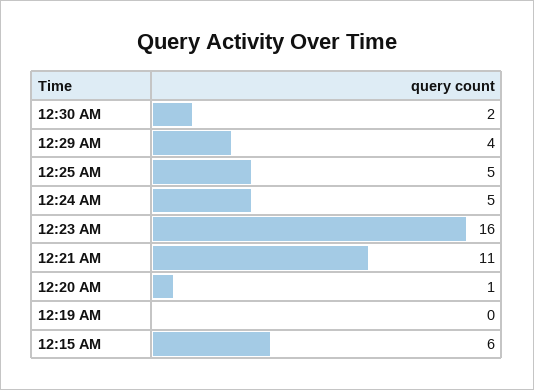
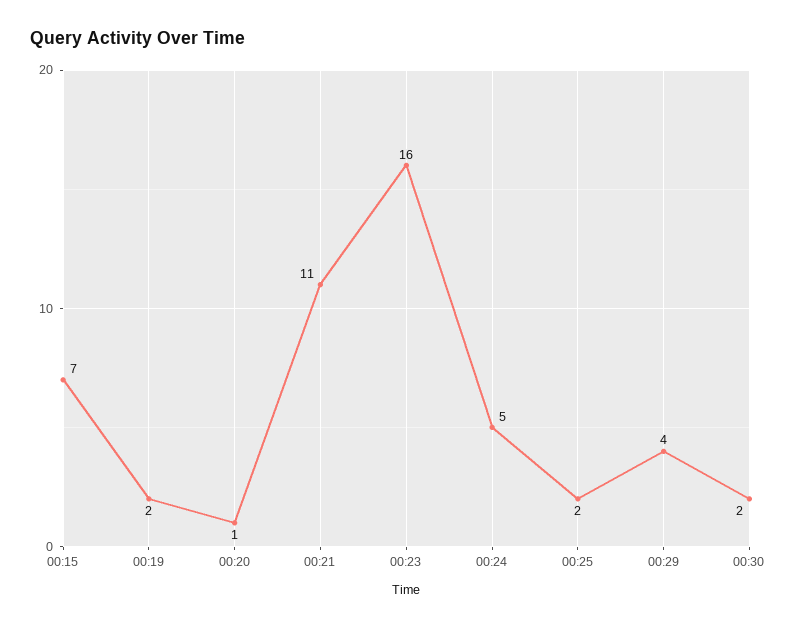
12:25 AM: 5 -> 2
12:19 AM: 0 -> 2
12:15 AM: 6 -> 7

